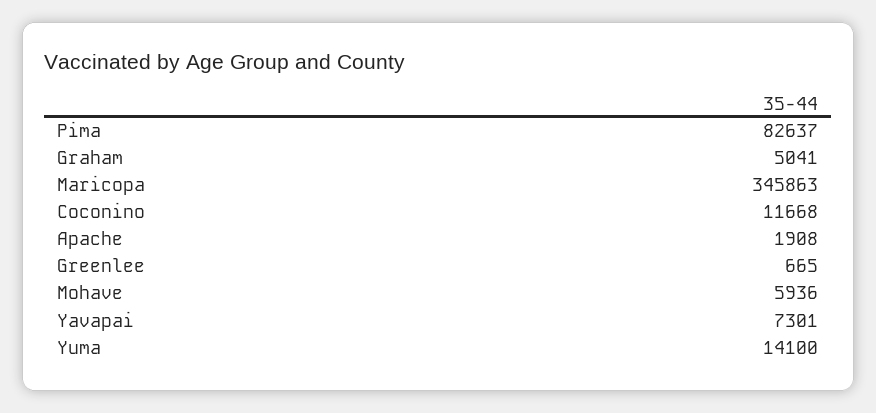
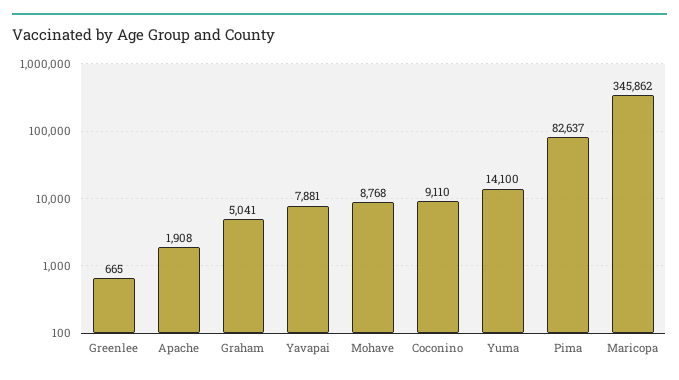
Maricopa: 345863 -> 345862
Coconino: 11668 -> 9110
Mohave: 5936 -> 8768
Yavapai: 7301 -> 7881

